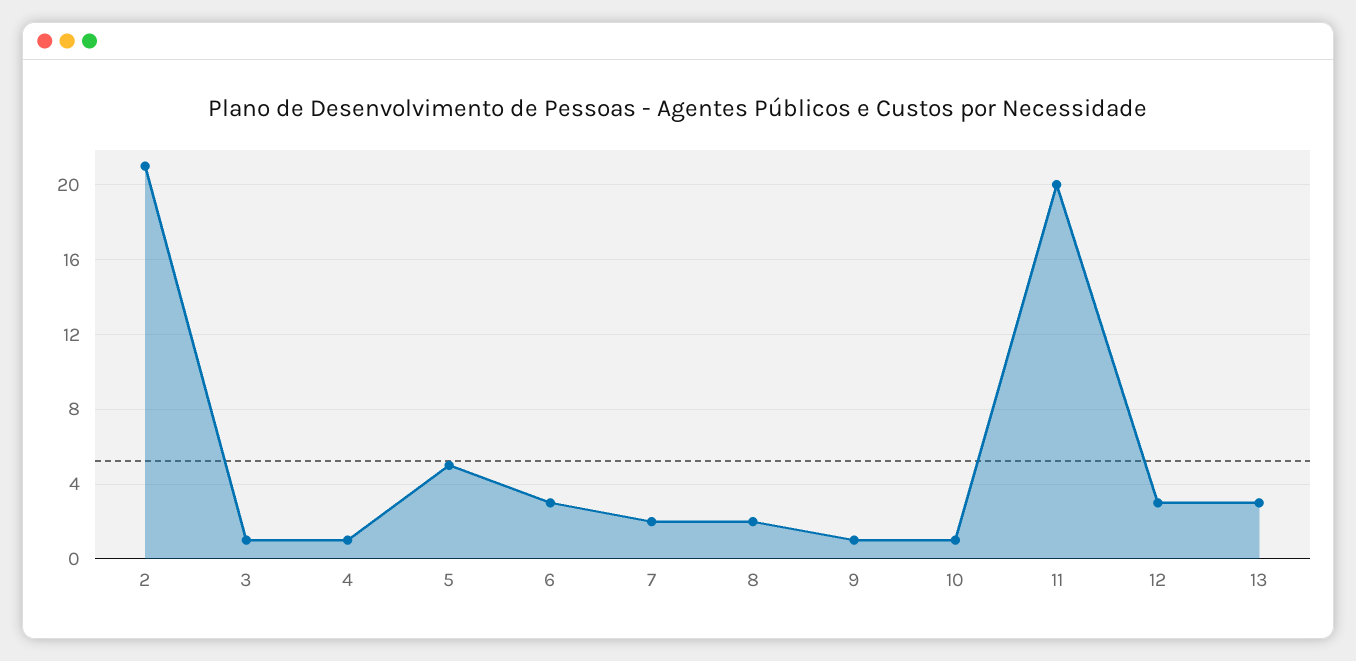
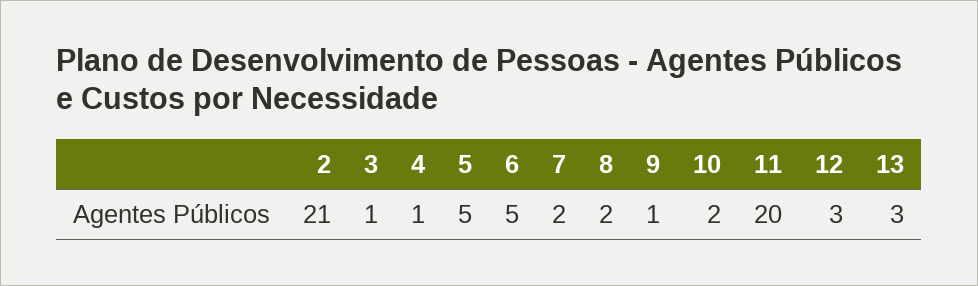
6: 3 -> 5
10: 1 -> 2

